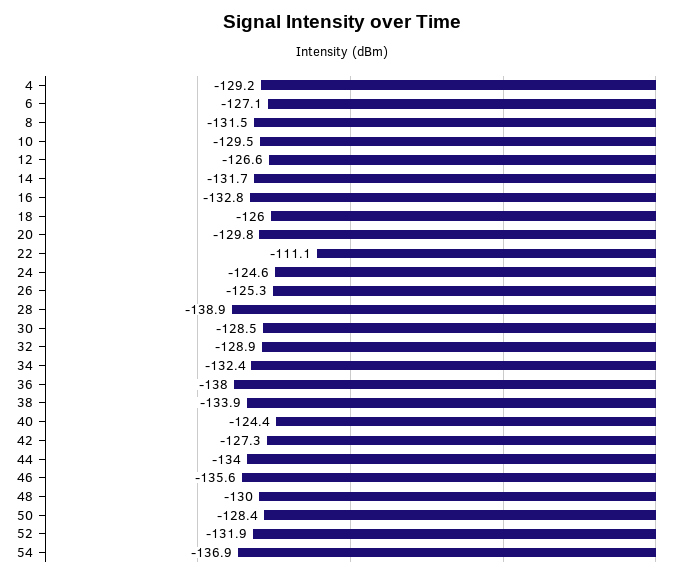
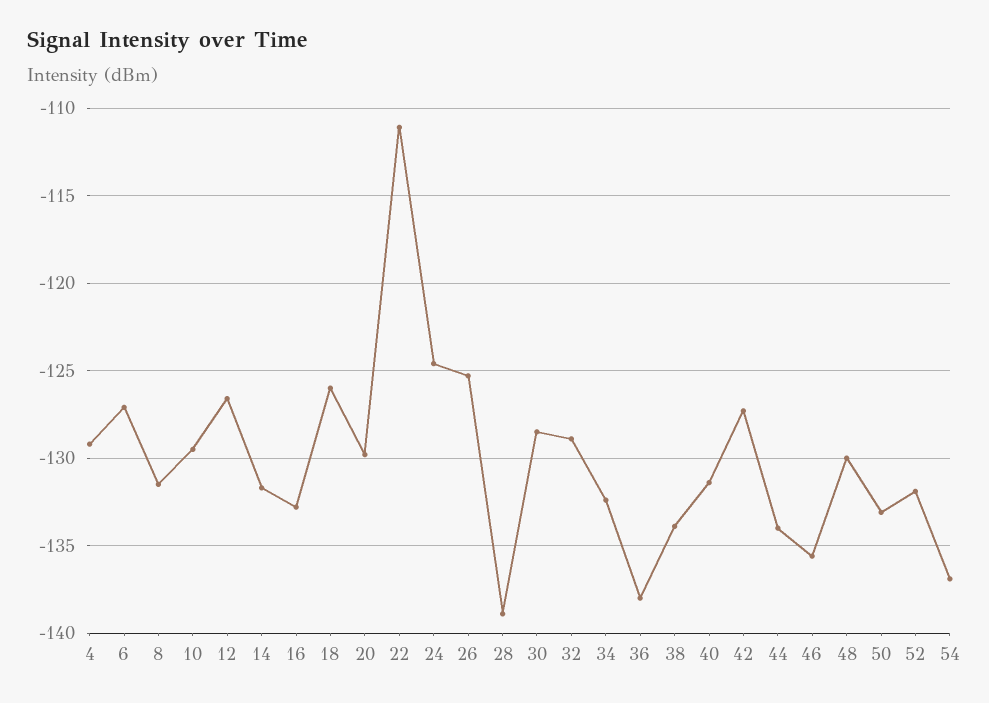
40: -124.4 -> -131.5
50: -128.4 -> -133

